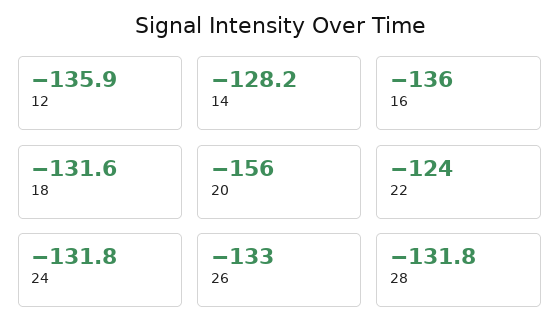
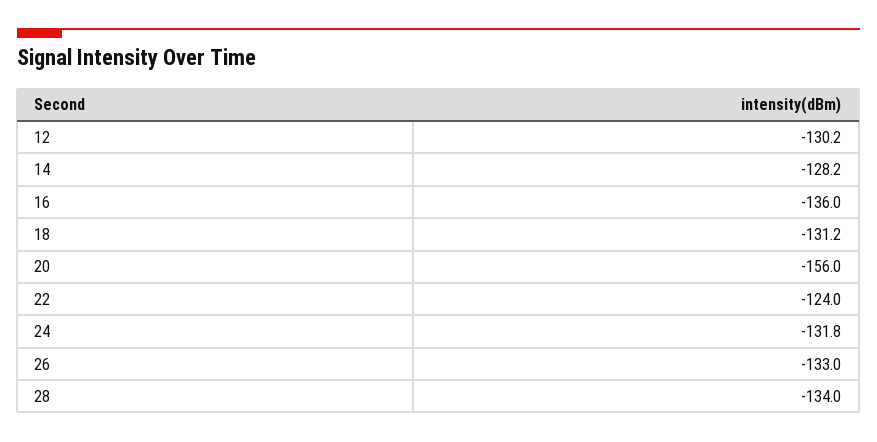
12: -135.9 -> -130.2
18: -131.6 -> -131.2
28: -131.8 -> -134

